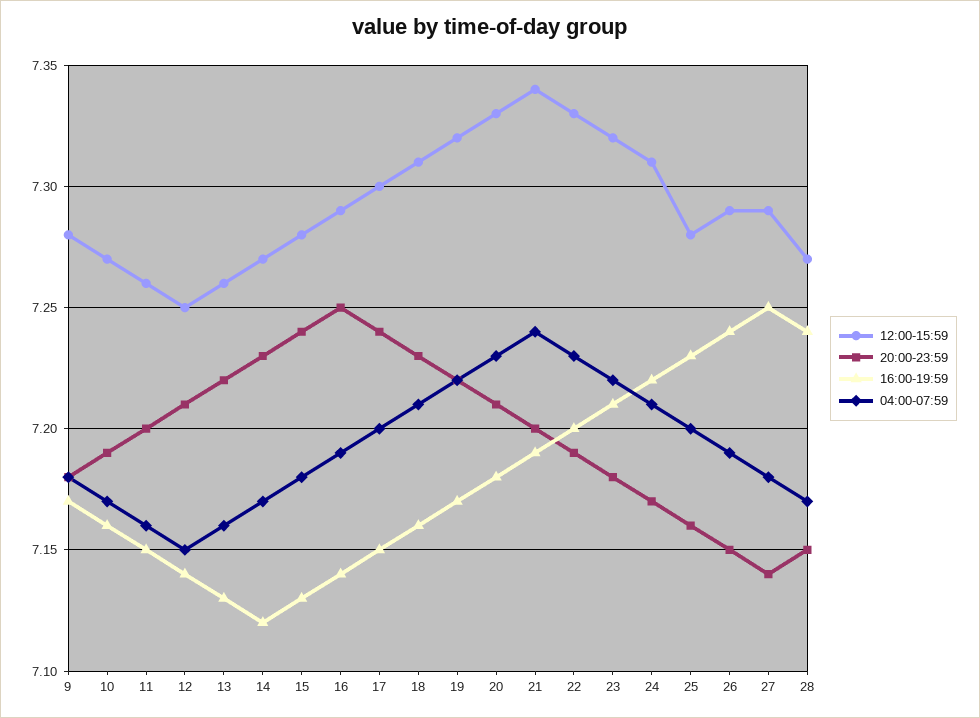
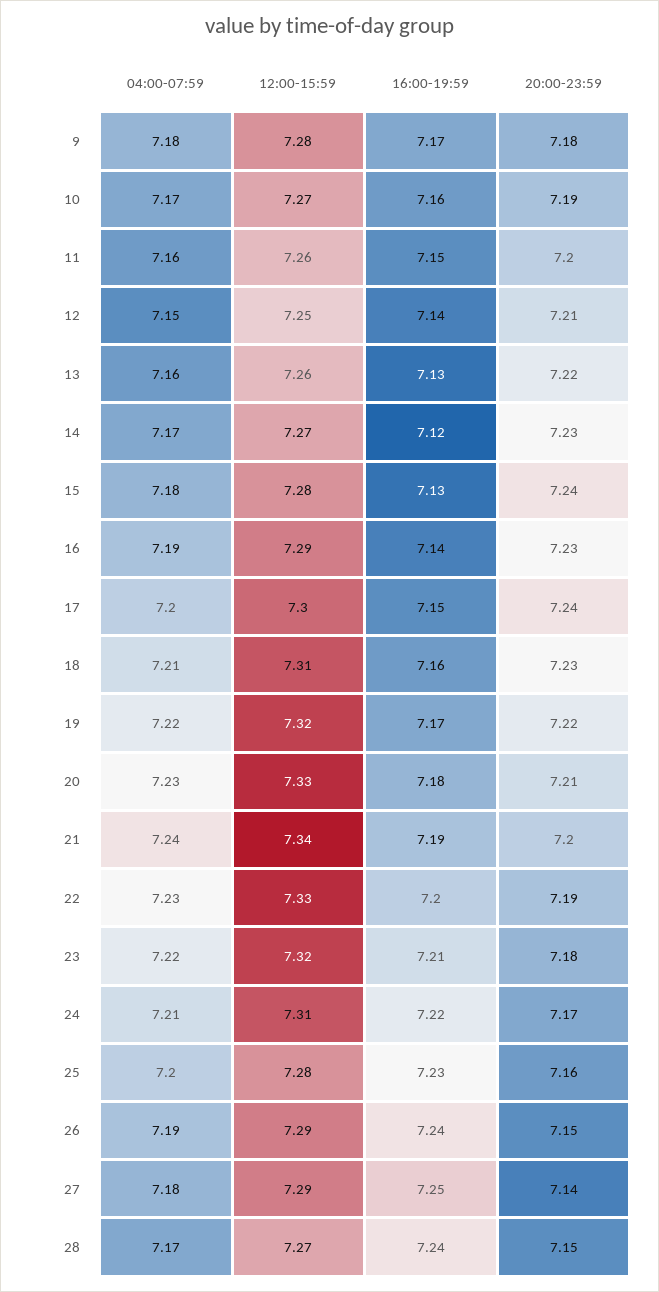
20:00-23:59, 16: 7.25 -> 7.23

